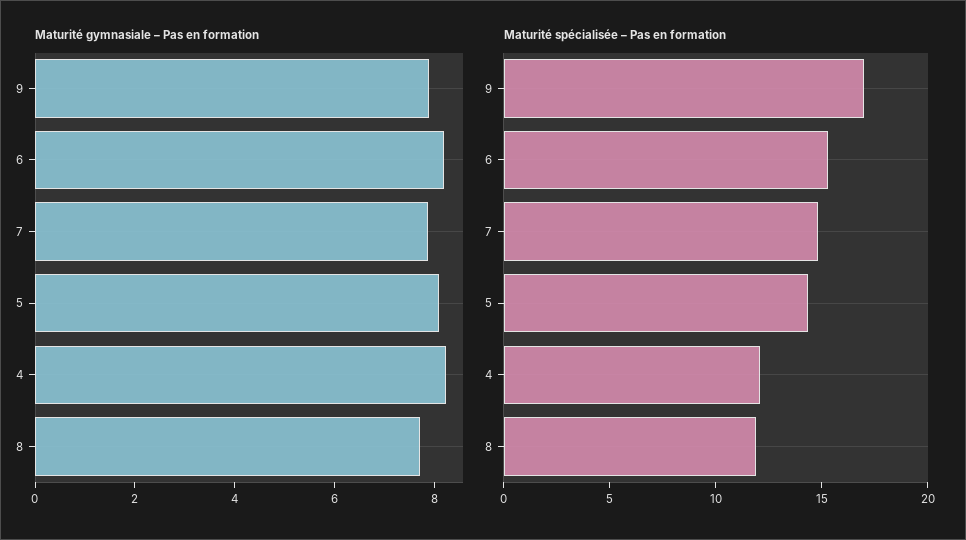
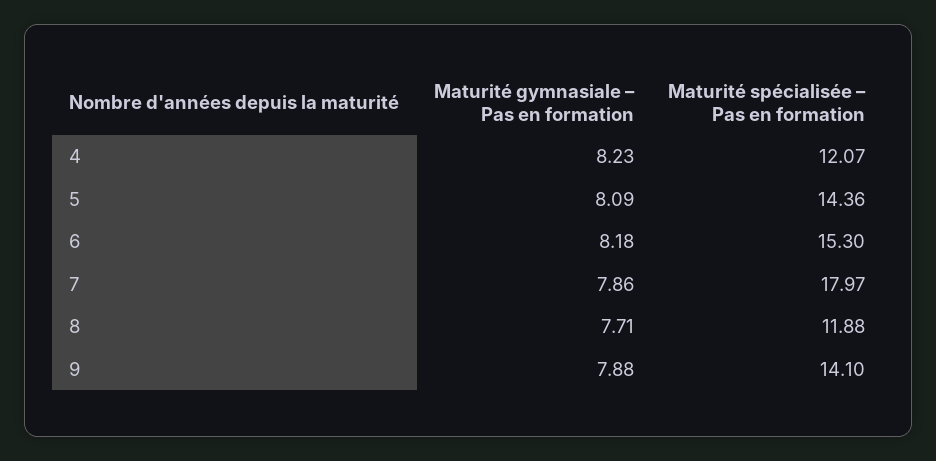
Maturité spécialisée – Pas en formation, 9: 17 -> 14.1
Maturité spécialisée – Pas en formation, 7: 15 -> 17.97

